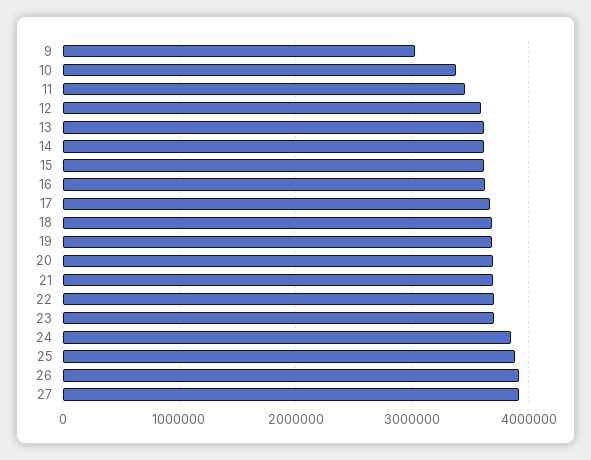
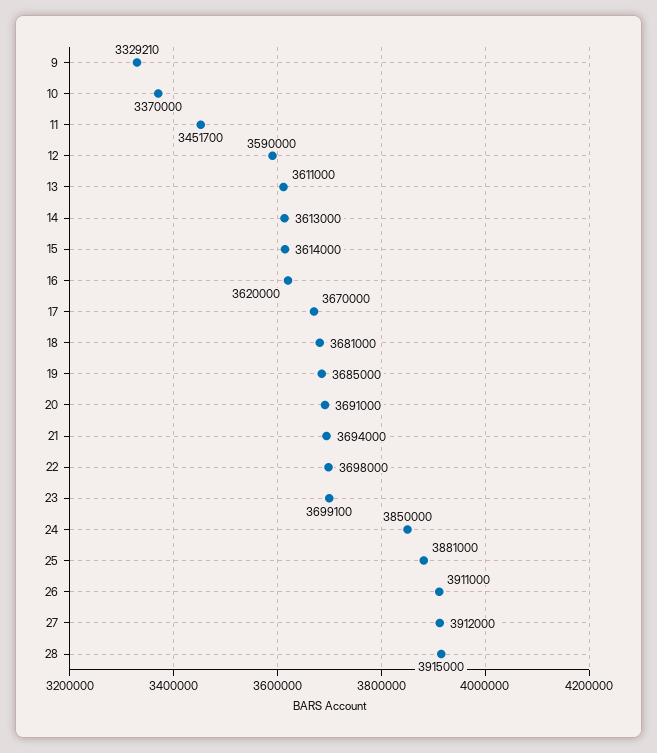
9: 3000000 -> 3329210
28: none -> 3915000

